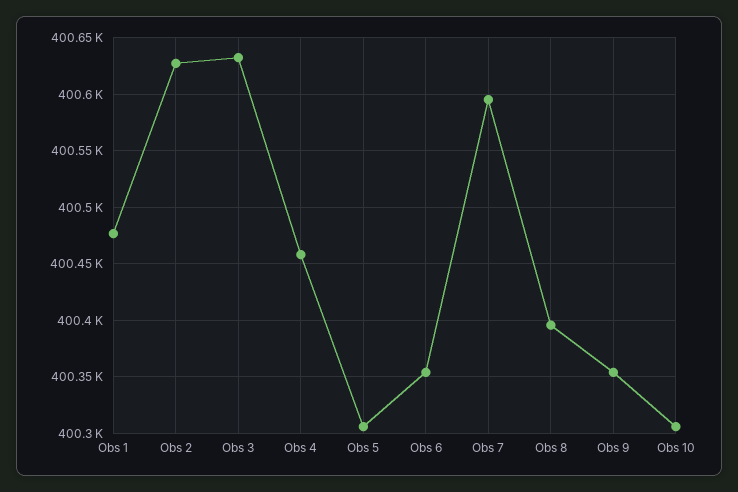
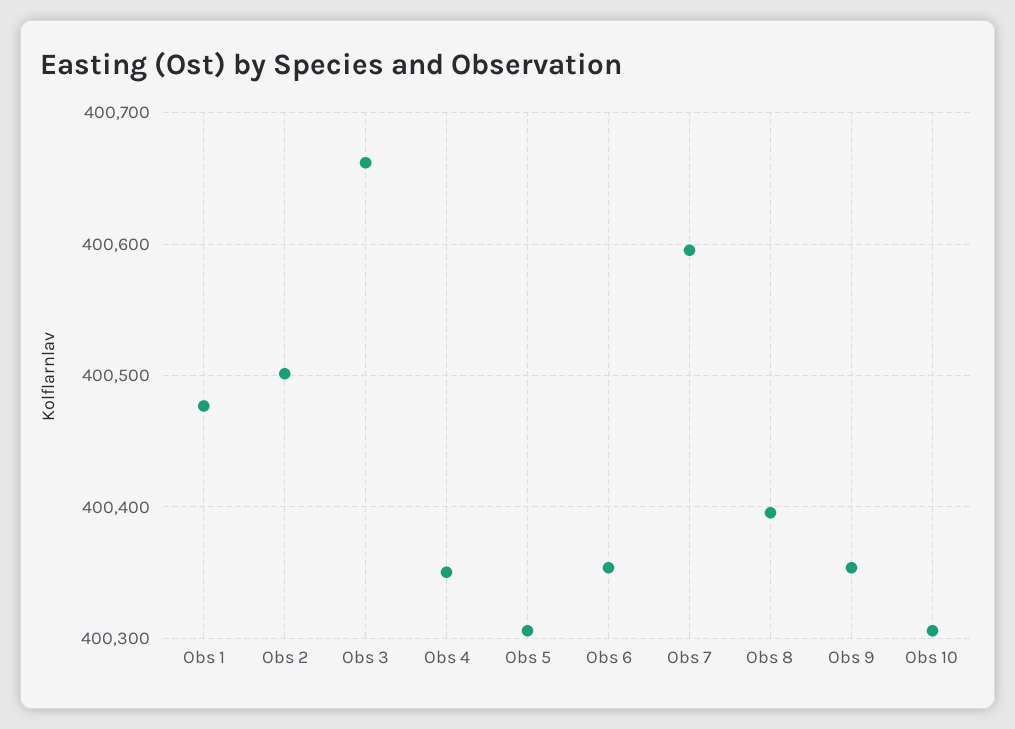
Obs 2: 400630 -> 400500
Obs 3: 400630 -> 400660
Obs 4: 400460 -> 400350

